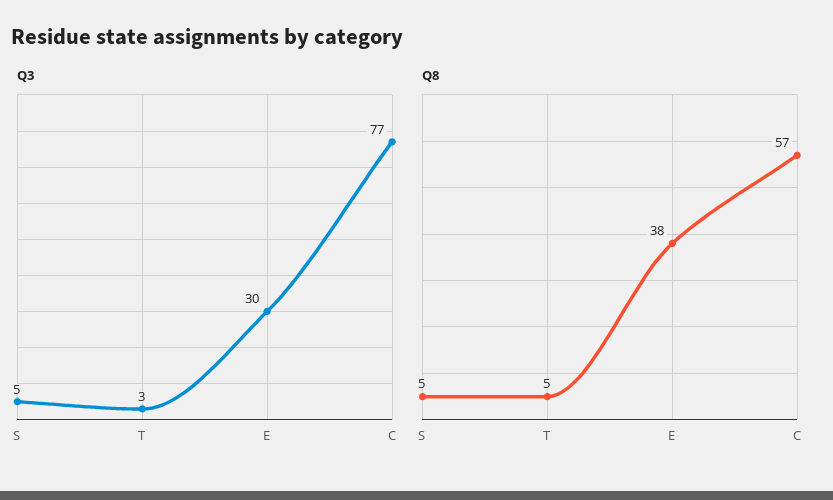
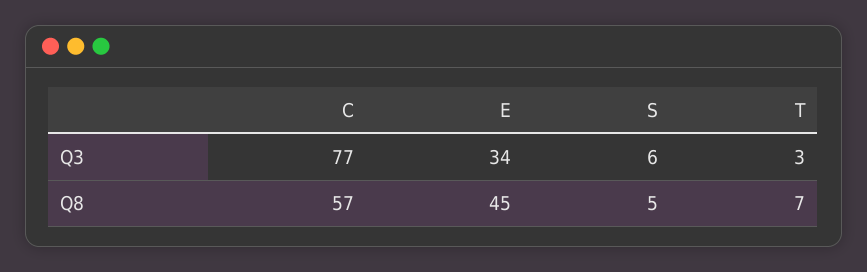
Q3, S: 5 -> 6
Q3, E: 30 -> 34
Q8, T: 5 -> 7
Q8, E: 38 -> 45

